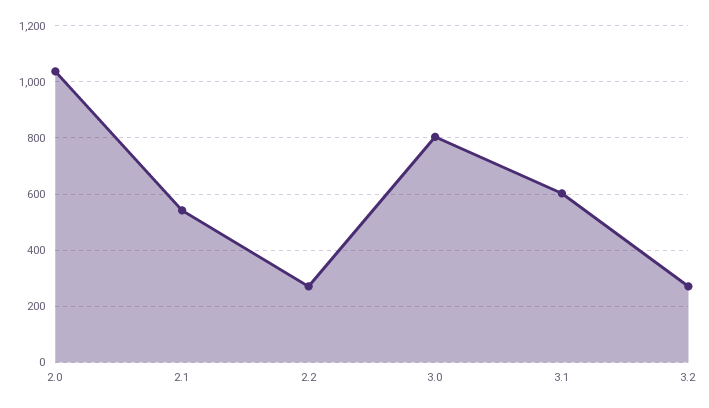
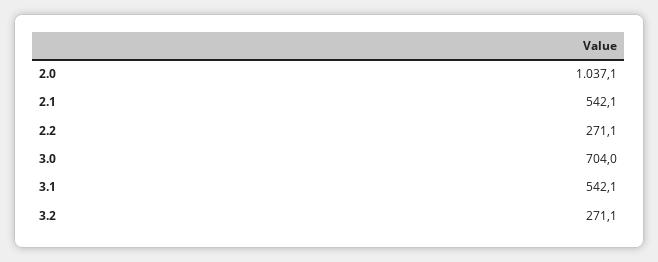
3.0: 800 -> 704
3.1: 600 -> 542.1

